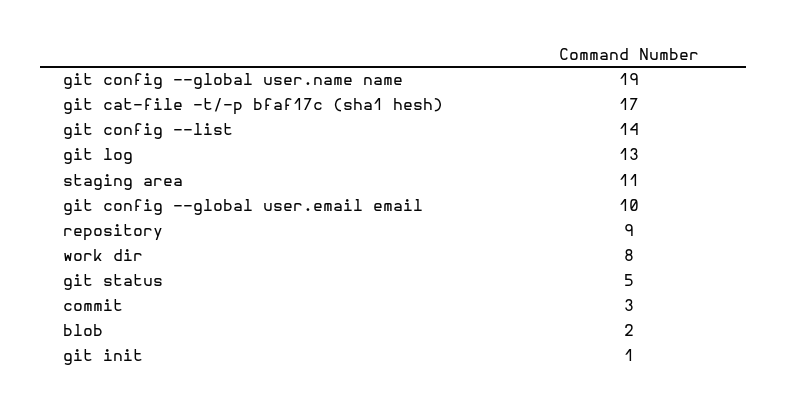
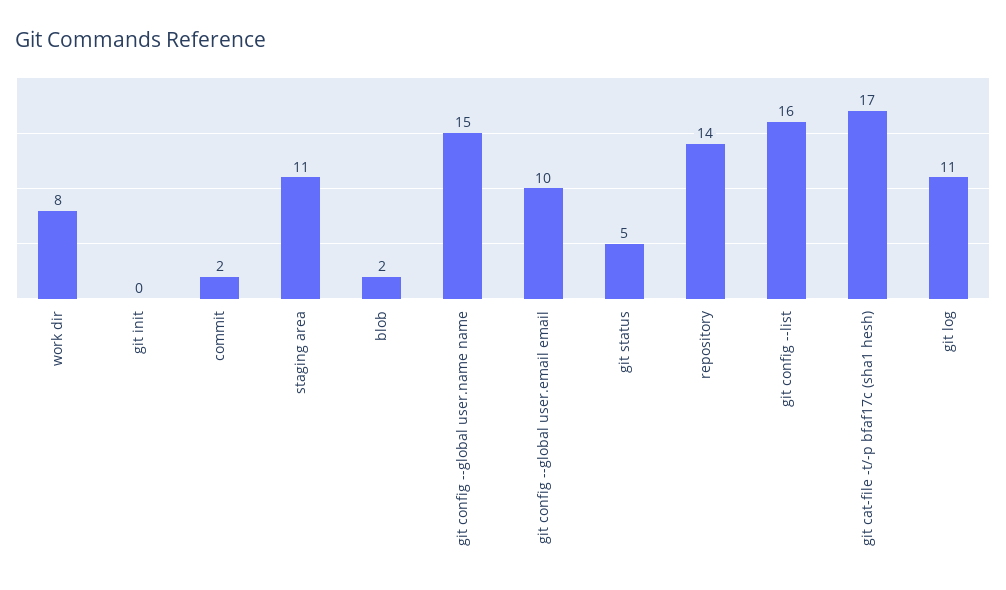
git config --global user.name name: 19 -> 15
git config --list: 14 -> 16
git log: 13 -> 11
repository: 9 -> 14
commit: 3 -> 2
git init: 1 -> 0

